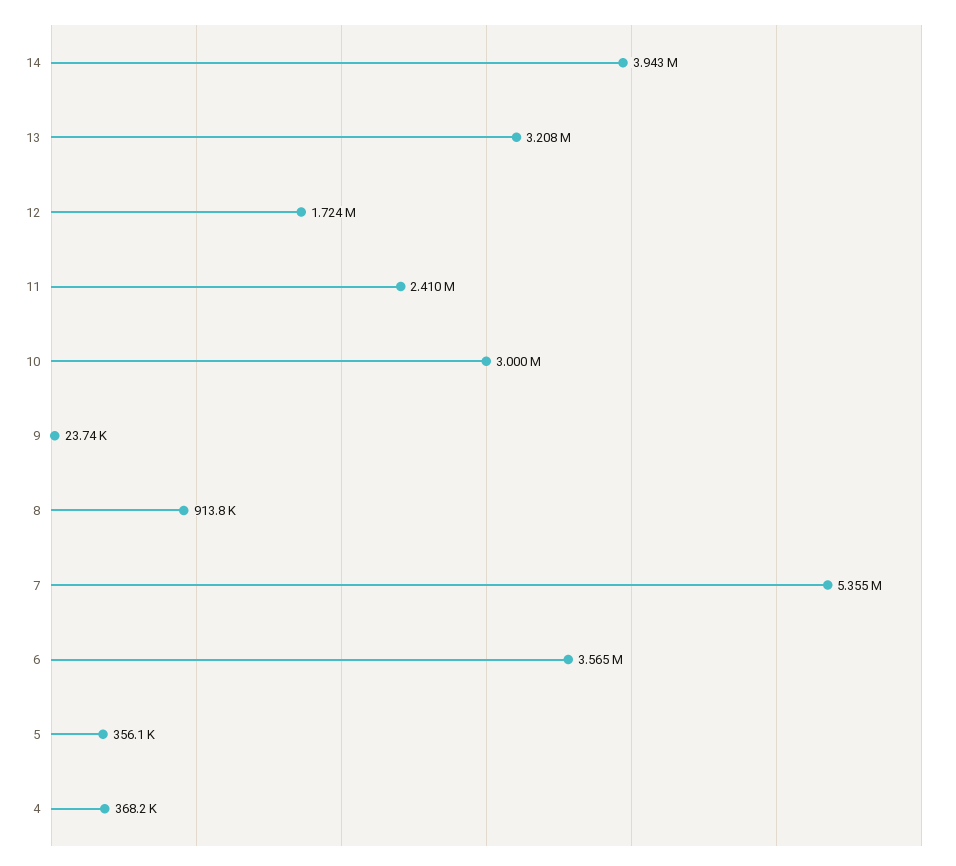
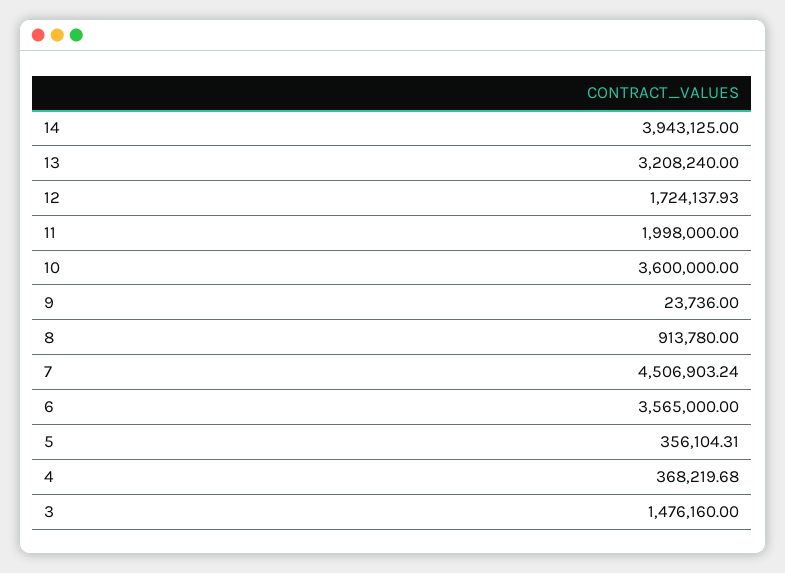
11: 2410000 -> 1998000
10: 3000000 -> 3600000
7: 5355000 -> 4506903.24
3: none -> 1476160

